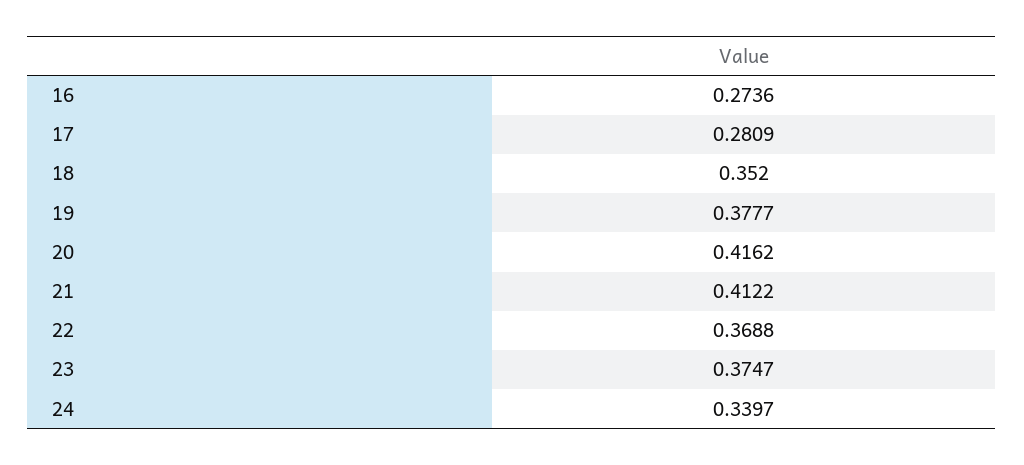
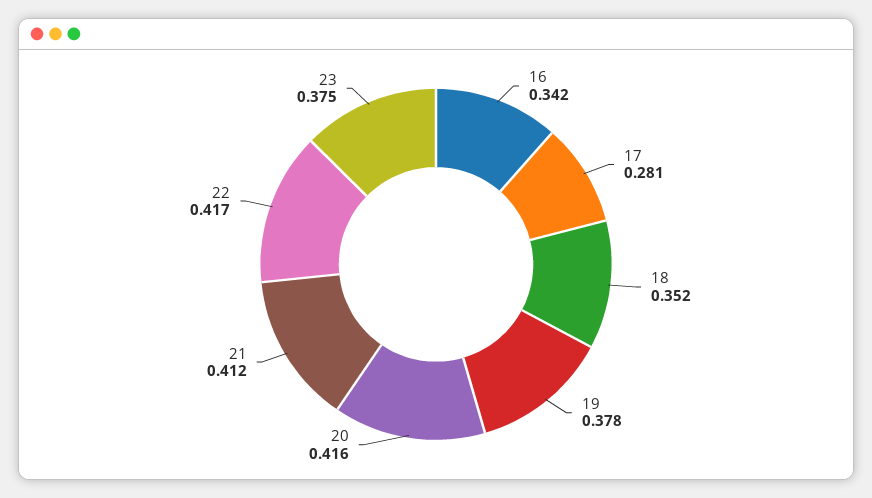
16: 0.2736 -> 0.342
22: 0.3688 -> 0.417
24: 0.3397 -> none

